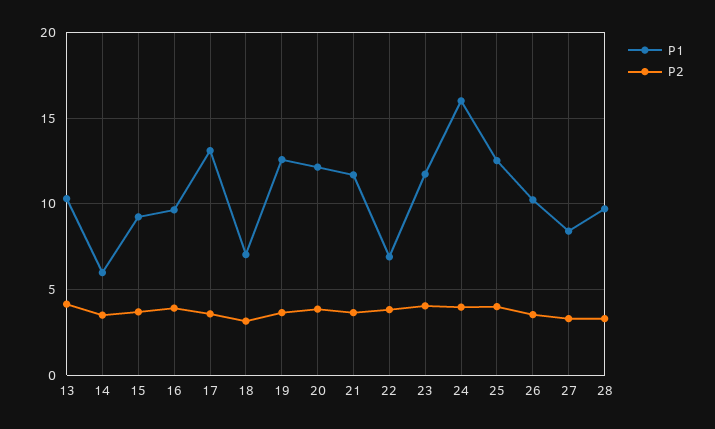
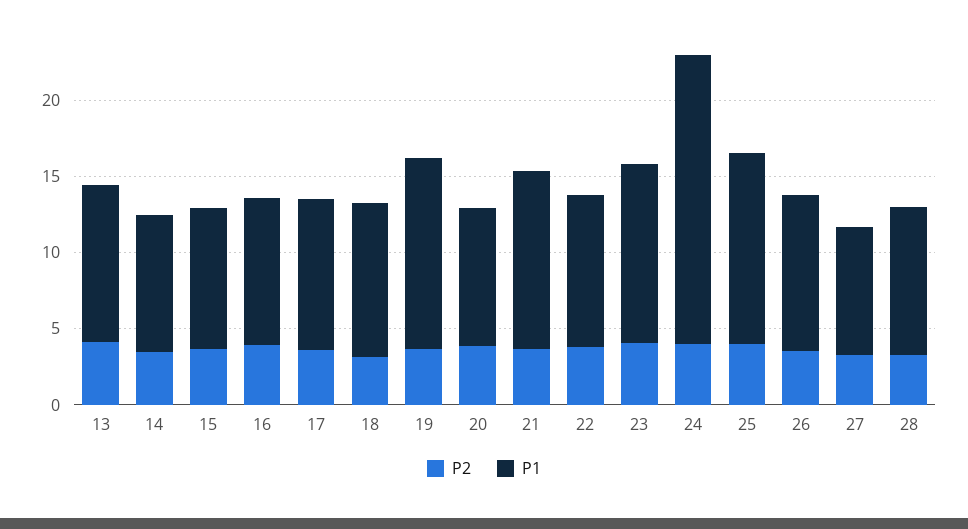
P1, 14: 6 -> 9
P1, 17: 13 -> 10
P1, 18: 7 -> 10
P1, 20: 12 -> 9
P1, 22: 7 -> 10
P1, 24: 16 -> 19

